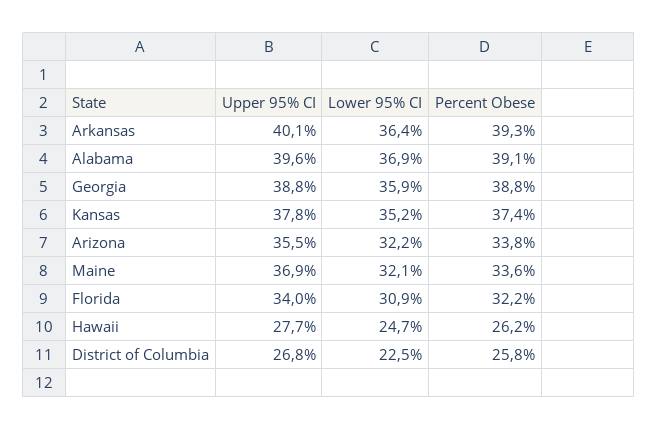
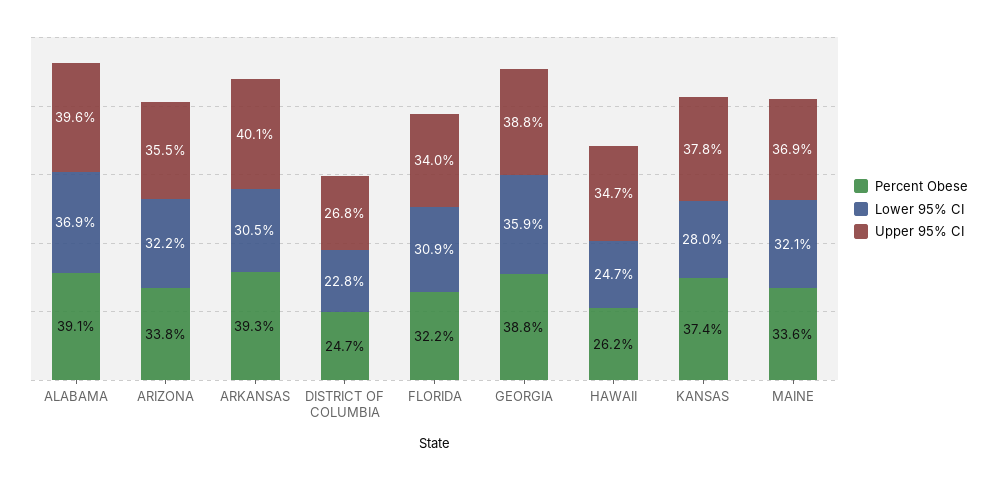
Lower 95% CI, Arkansas: 36.4 -> 30.5
Lower 95% CI, Kansas: 35.2 -> 28
Upper 95% CI, Hawaii: 27.7 -> 34.7
Lower 95% CI, District of Columbia: 22.5 -> 22.8
Percent Obese, District of Columbia: 25.8 -> 24.7

